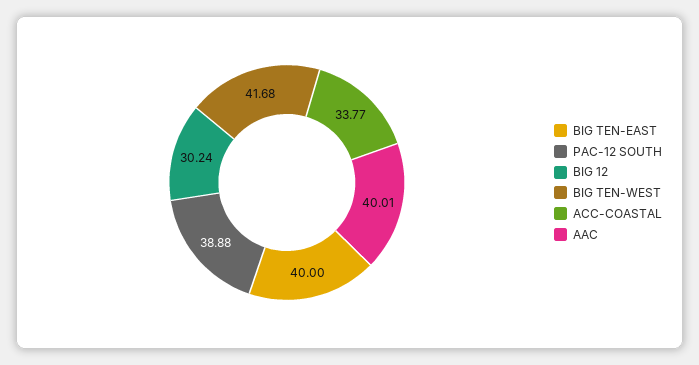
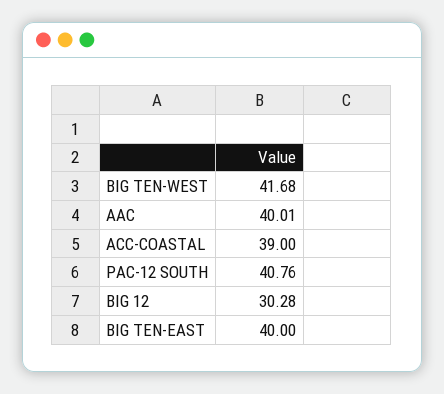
PAC-12 SOUTH: 38.88 -> 40.76
BIG 12: 30.24 -> 30.28
ACC-COASTAL: 33.77 -> 39

